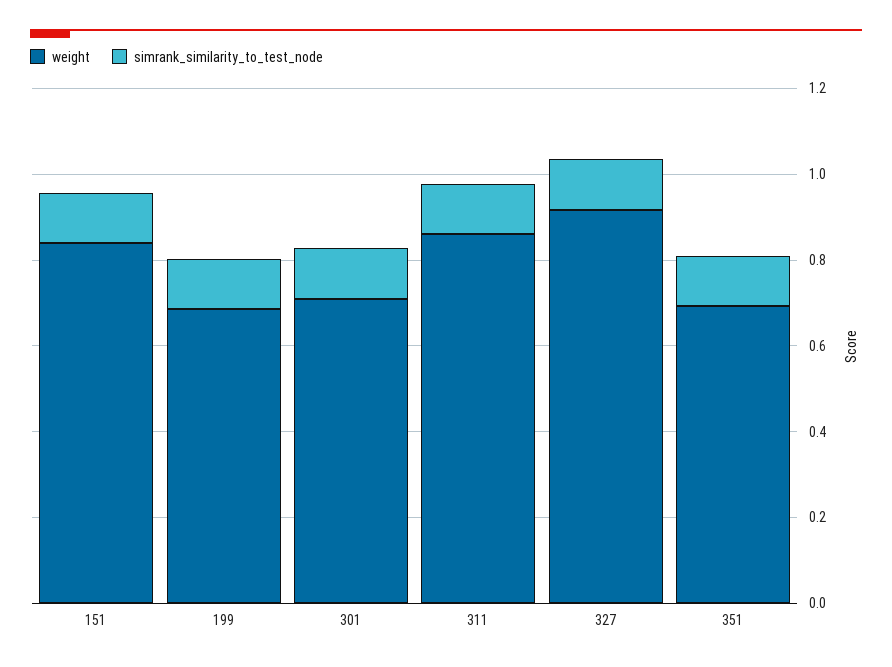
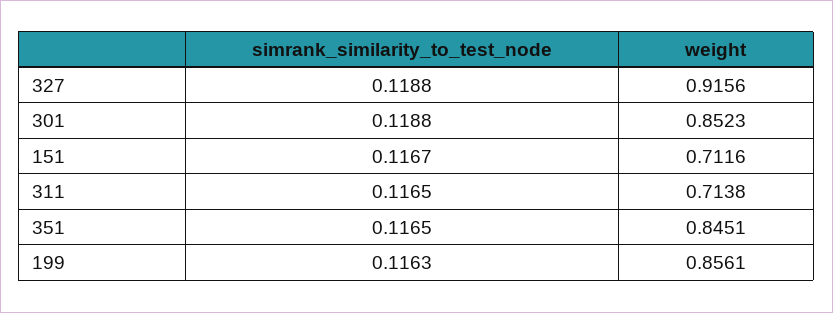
weight, 151: 0.85 -> 0.7116
weight, 199: 0.7 -> 0.8561
weight, 301: 0.7 -> 0.8523
weight, 311: 0.85 -> 0.7138
weight, 351: 0.7 -> 0.8451

